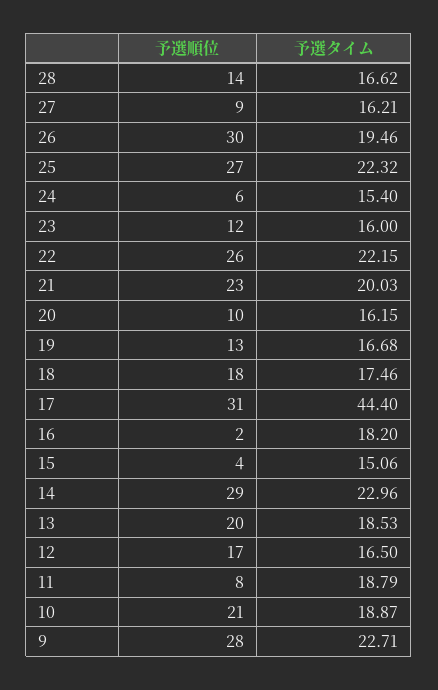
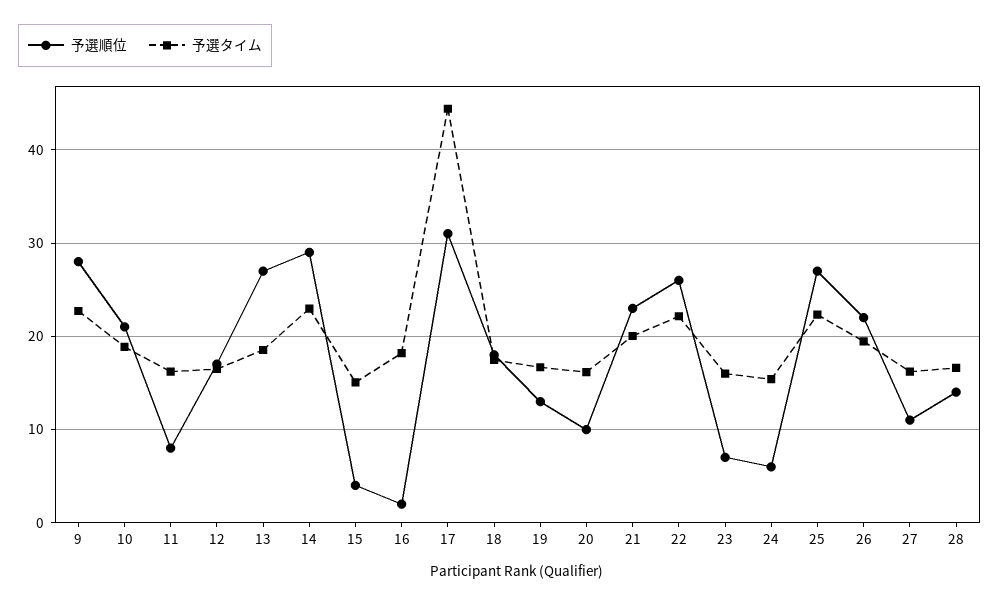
予選順位, 27: 9 -> 11
予選順位, 26: 30 -> 22
予選順位, 23: 12 -> 7
予選順位, 13: 20 -> 27
予選タイム, 11: 18.79 -> 16

